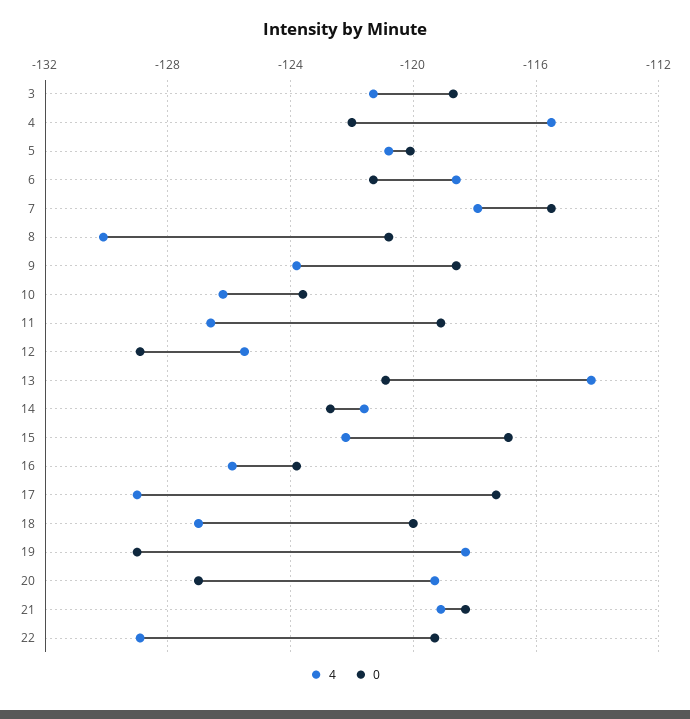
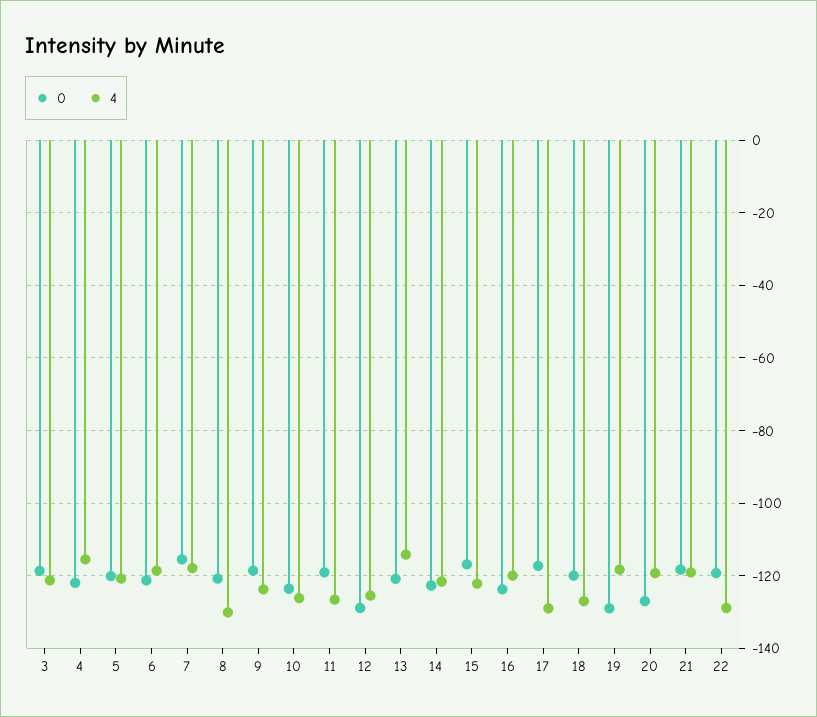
4, 16: -126 -> -120

